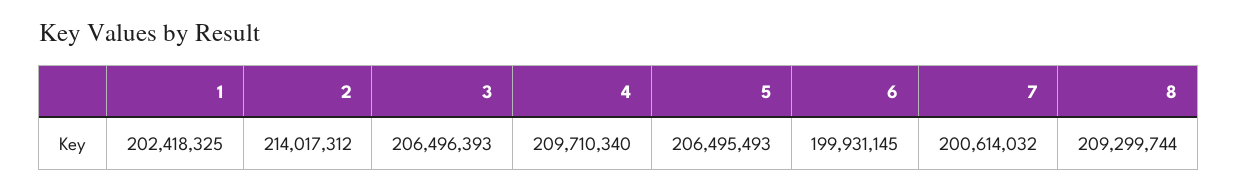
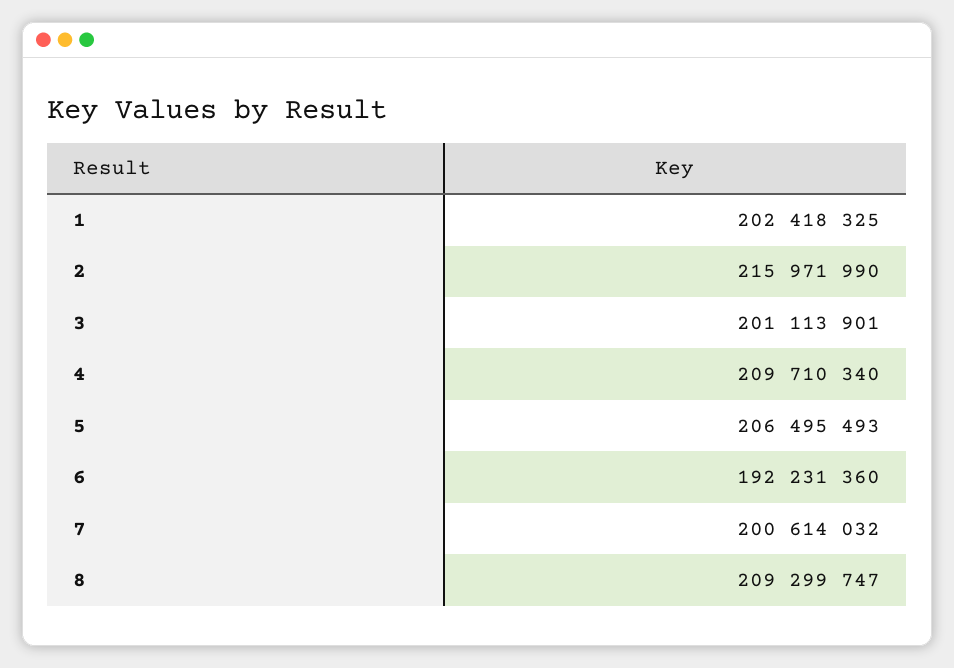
2: 214017312 -> 215971990
3: 206496393 -> 201113901
6: 199931145 -> 192231360
8: 209299744 -> 209299747

